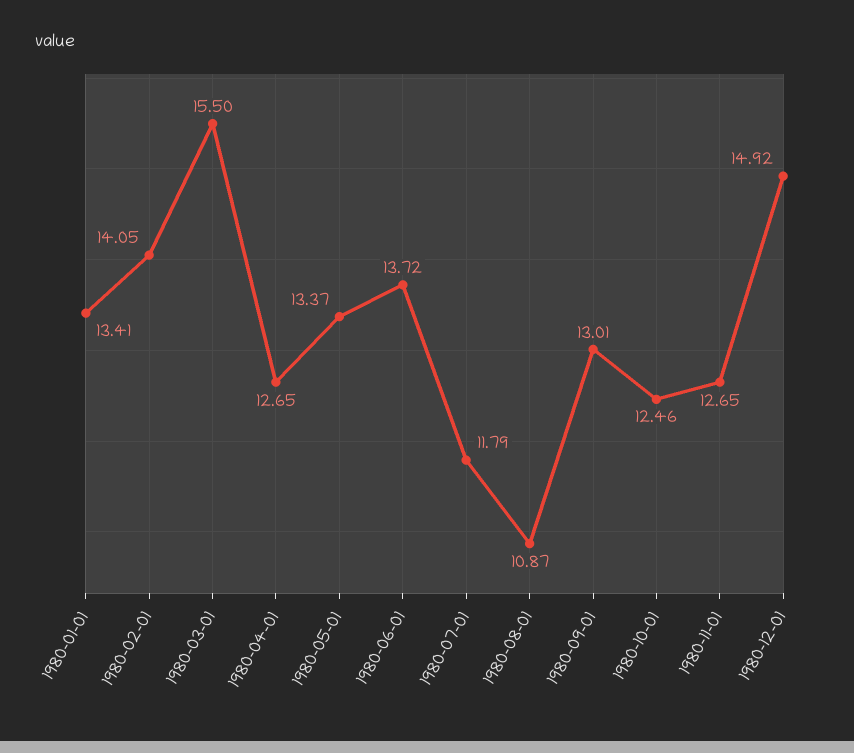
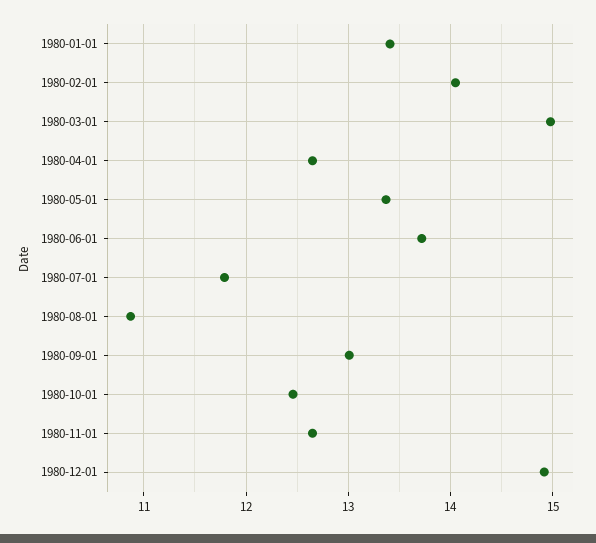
1980-03-01: 15.5 -> 15

